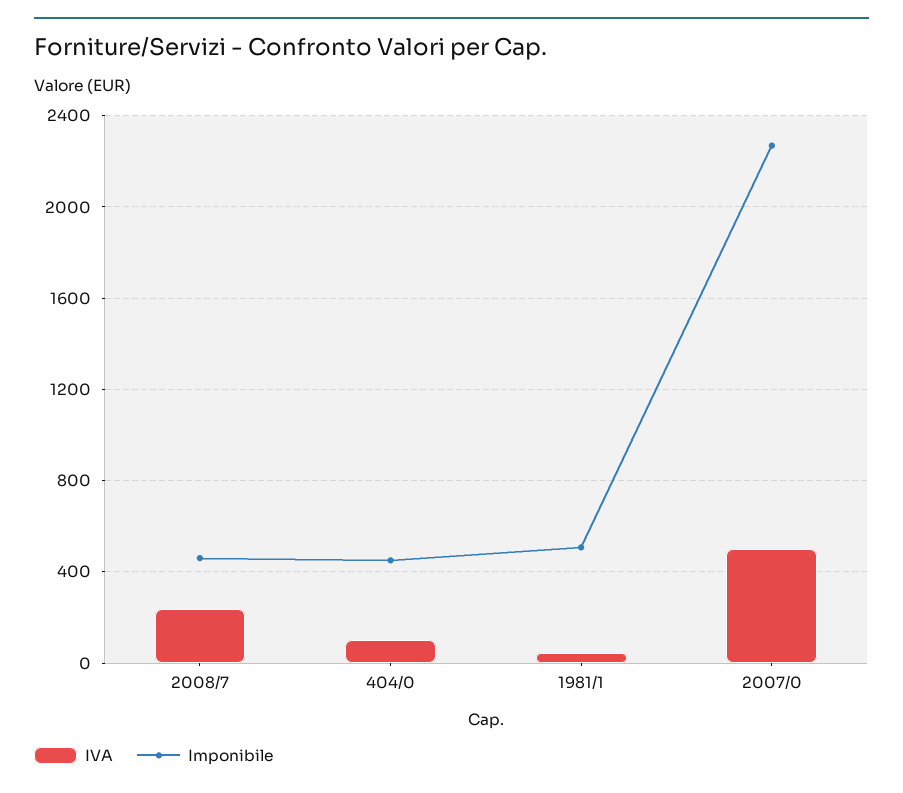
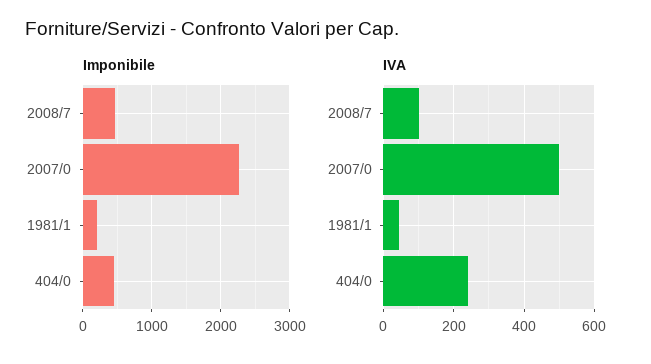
IVA, 2008/7: 250 -> 100
IVA, 404/0: 100 -> 240
Imponibile, 1981/1: 500 -> 200

